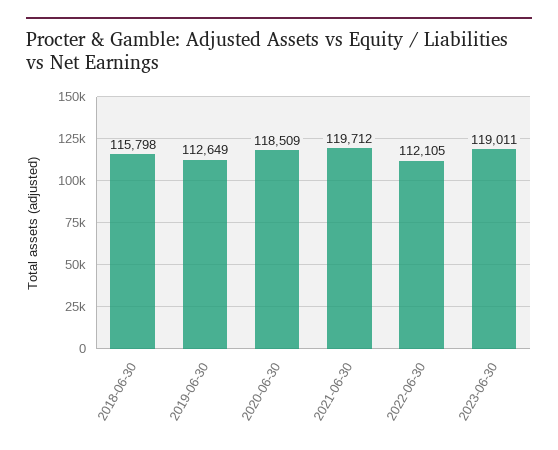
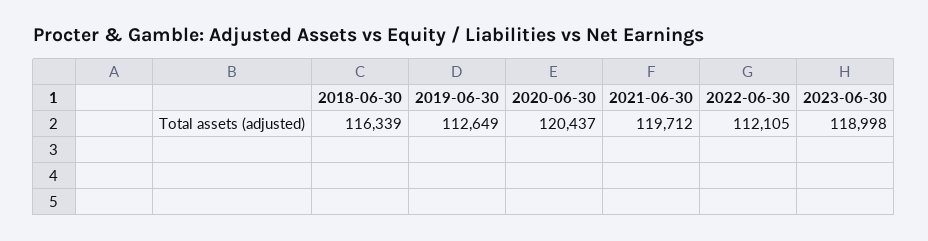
2018-06-30: 115798 -> 116339
2020-06-30: 118509 -> 120437
2023-06-30: 119011 -> 118998

